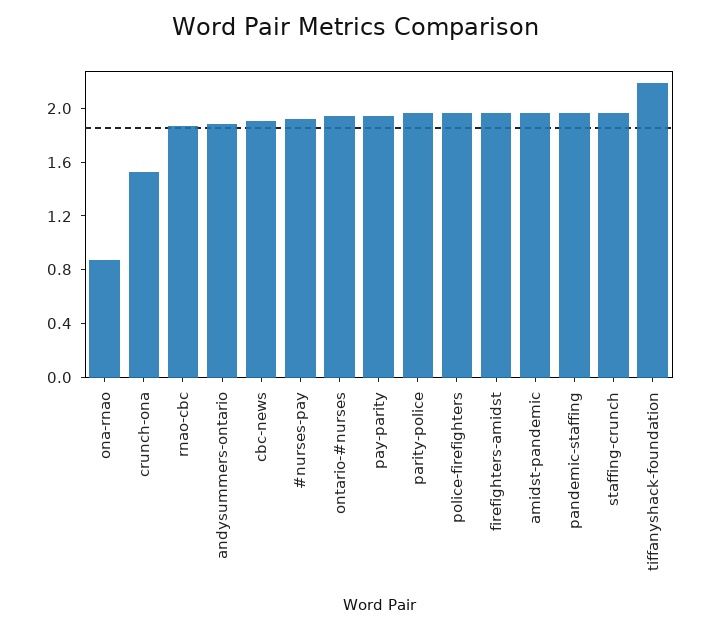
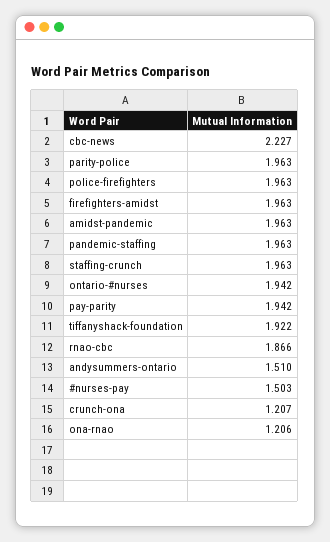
ona-rnao: 0.9 -> 1.206
crunch-ona: 1.5 -> 1.207
andysummers-ontario: 1.9 -> 1.51
cbc-news: 1.9 -> 2.227
#nurses-pay: 1.9 -> 1.503
tiffanyshack-foundation: 2.2 -> 1.922

